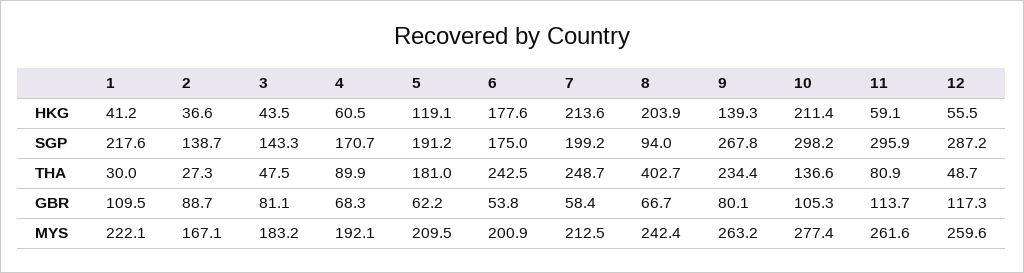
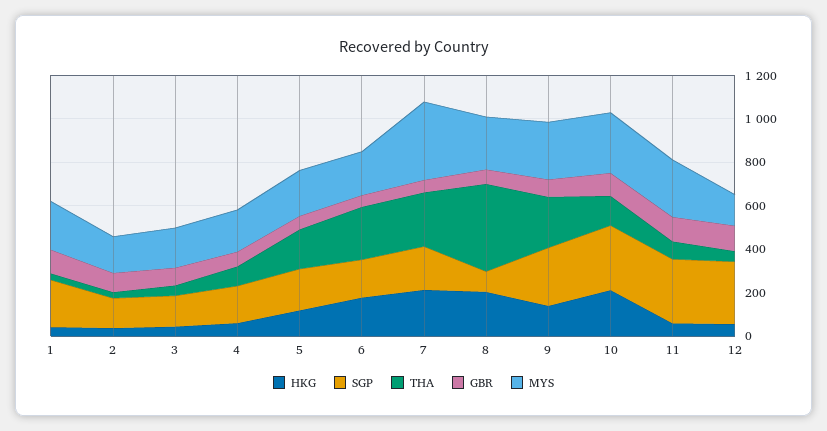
MYS, 7: 212.5 -> 350
MYS, 12: 259.6 -> 150

